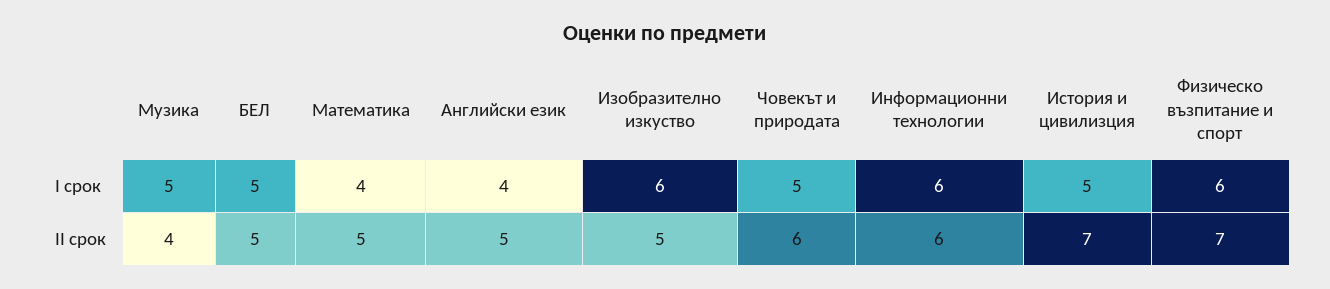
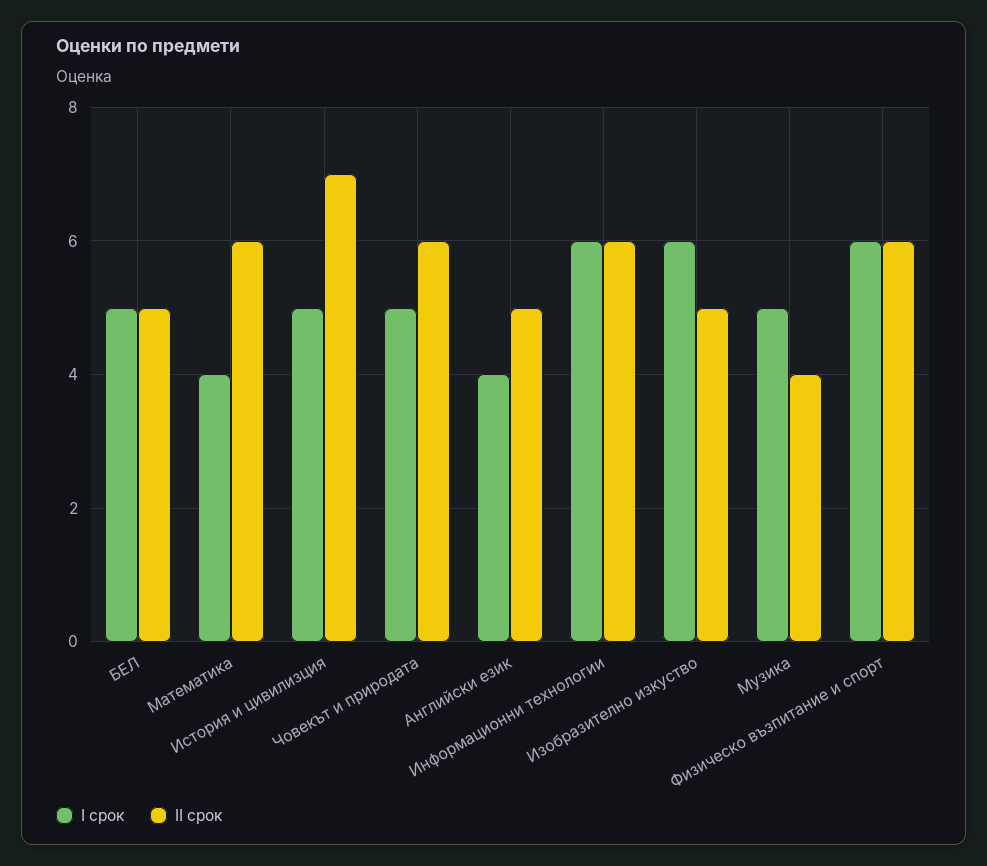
II срок, Математика: 5 -> 6
II срок, Физическо възпитание и спорт: 7 -> 6

